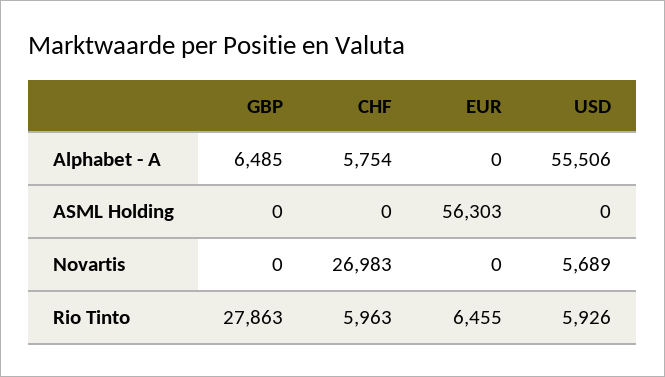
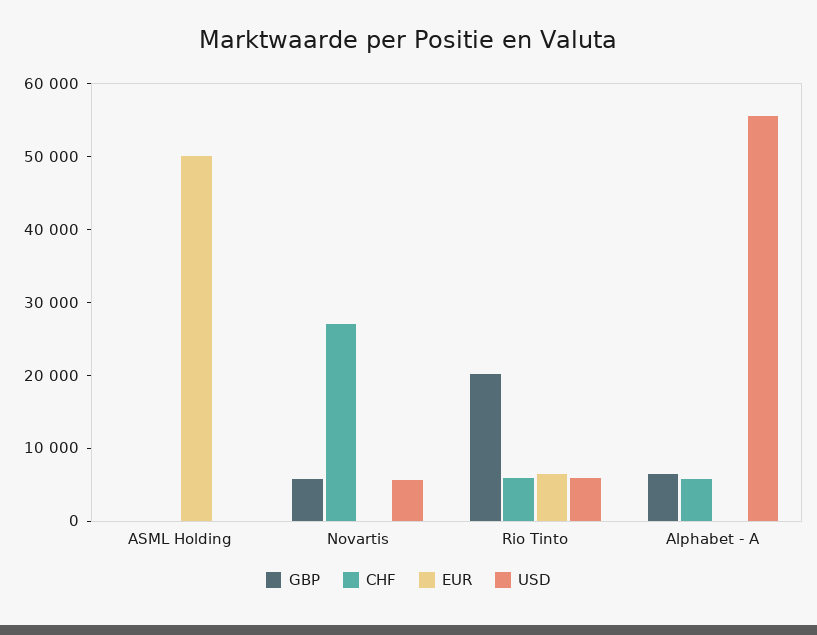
EUR, ASML Holding: 56303 -> 50000
GBP, Novartis: 0 -> 6000
GBP, Rio Tinto: 27863 -> 20000

